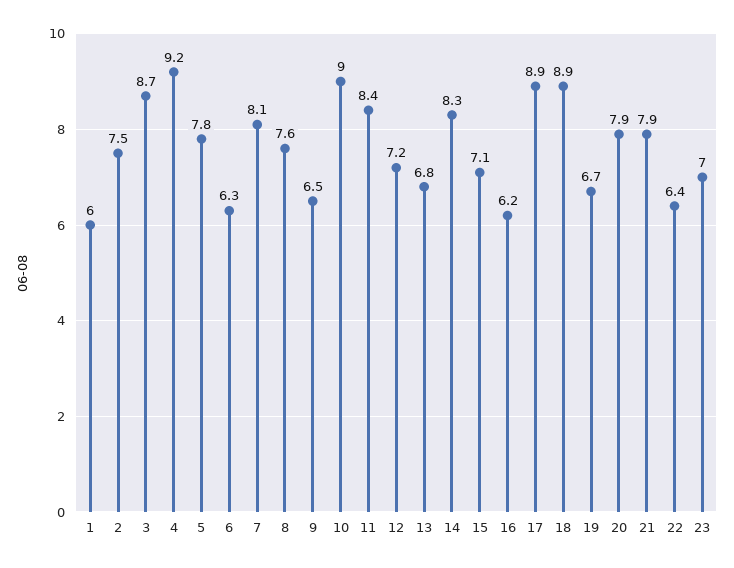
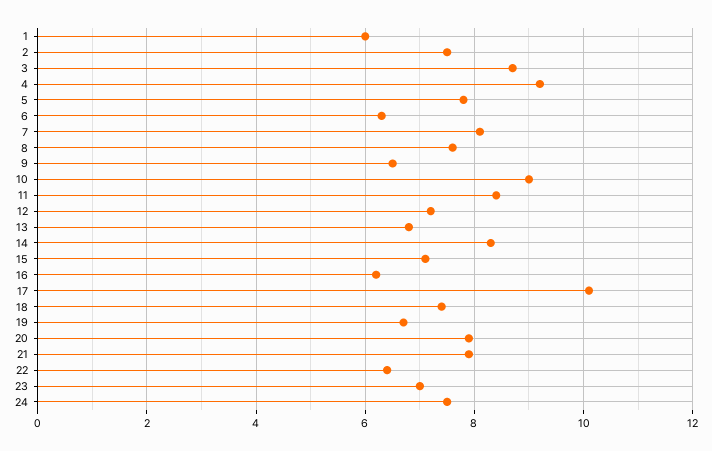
17: 8.9 -> 10
18: 8.9 -> 7.5
24: none -> 7.5

